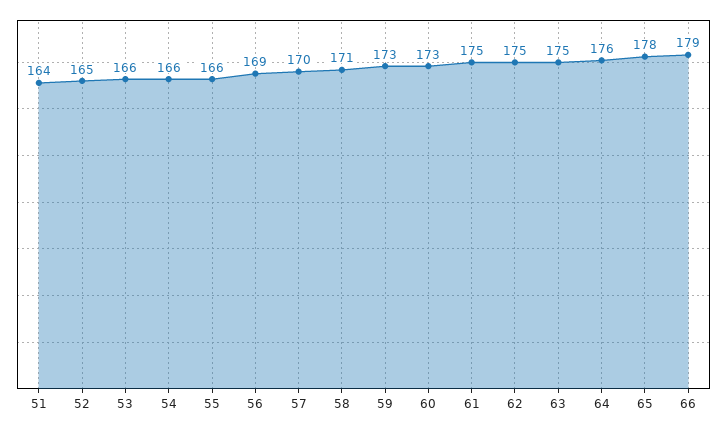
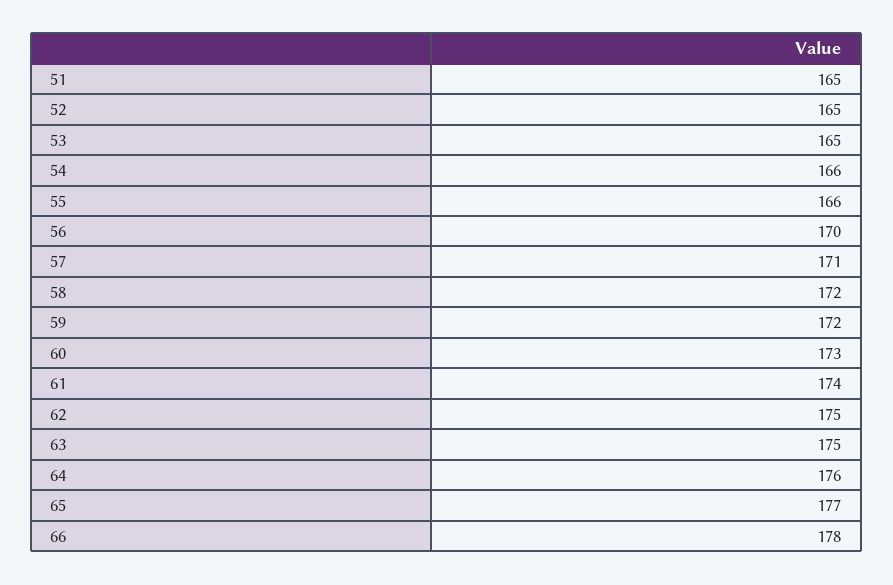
51: 164 -> 165
53: 166 -> 165
56: 169 -> 170
57: 170 -> 171
58: 171 -> 172
59: 173 -> 172
61: 175 -> 174
65: 178 -> 177
66: 179 -> 178

